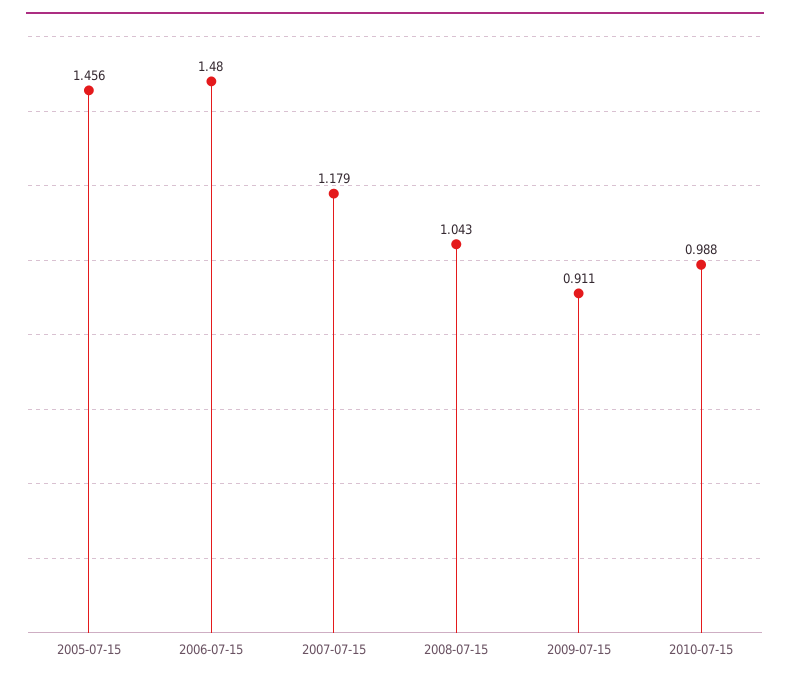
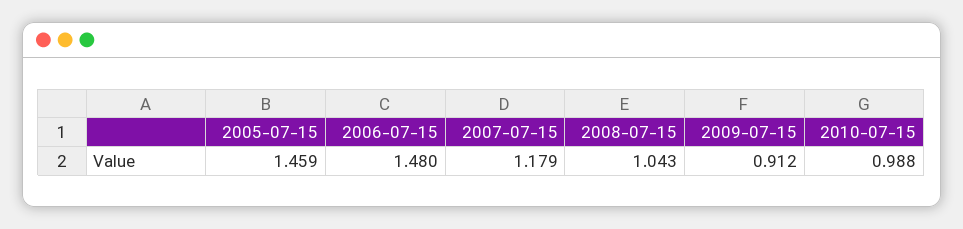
2005-07-15: 1.456 -> 1.459
2009-07-15: 0.911 -> 0.912

